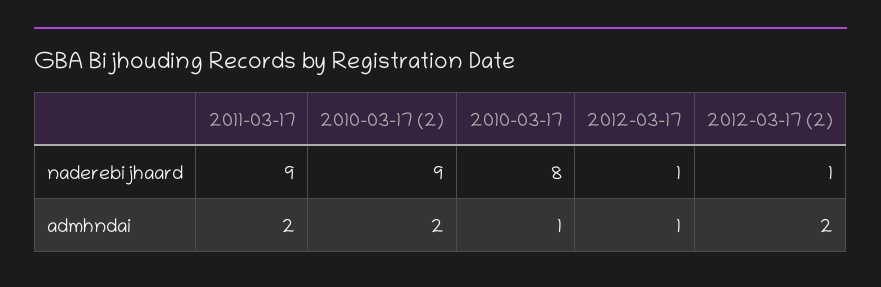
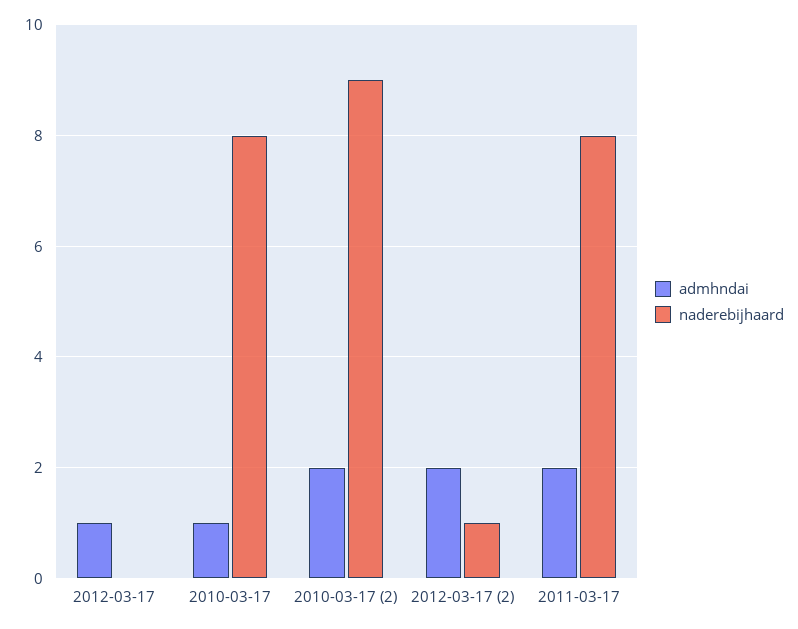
naderebijhaard, 2011-03-17: 9 -> 8
naderebijhaard, 2012-03-17: 1 -> 0

